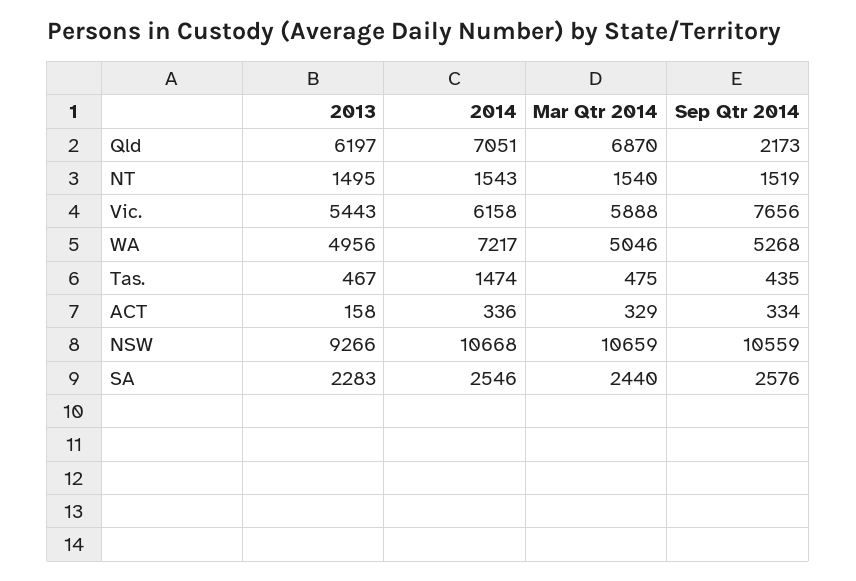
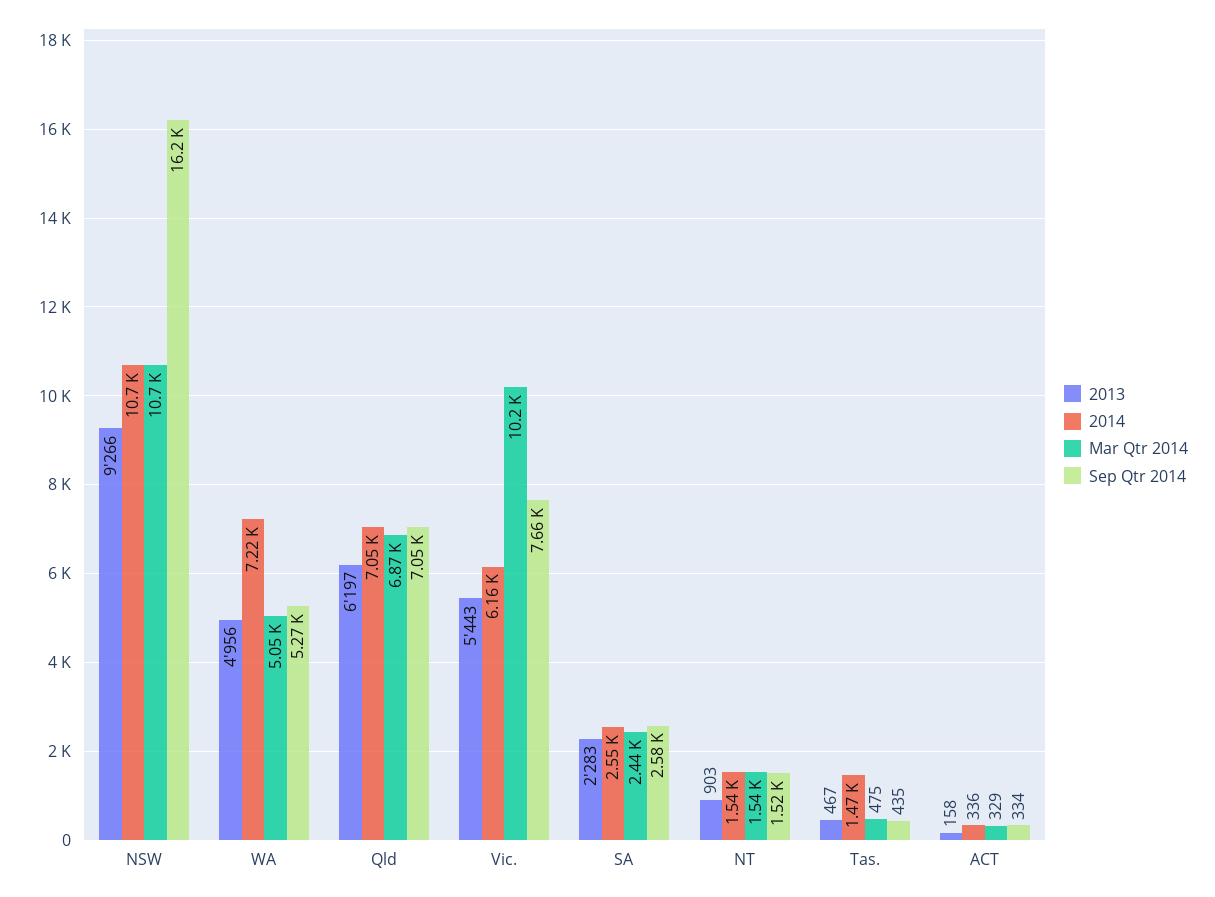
Sep Qtr 2014, Qld: 2173 -> 7050
2013, NT: 1495 -> 903
Mar Qtr 2014, Vic.: 5888 -> 10200
Sep Qtr 2014, NSW: 10559 -> 16200

